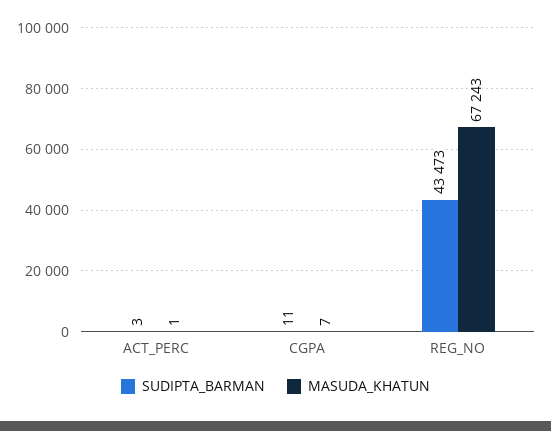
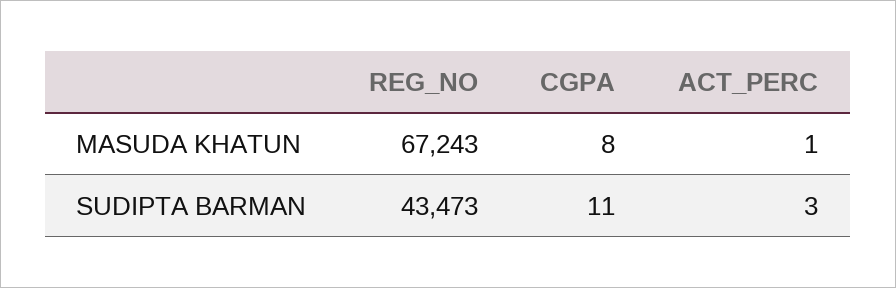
MASUDA_KHATUN, CGPA: 7 -> 8

